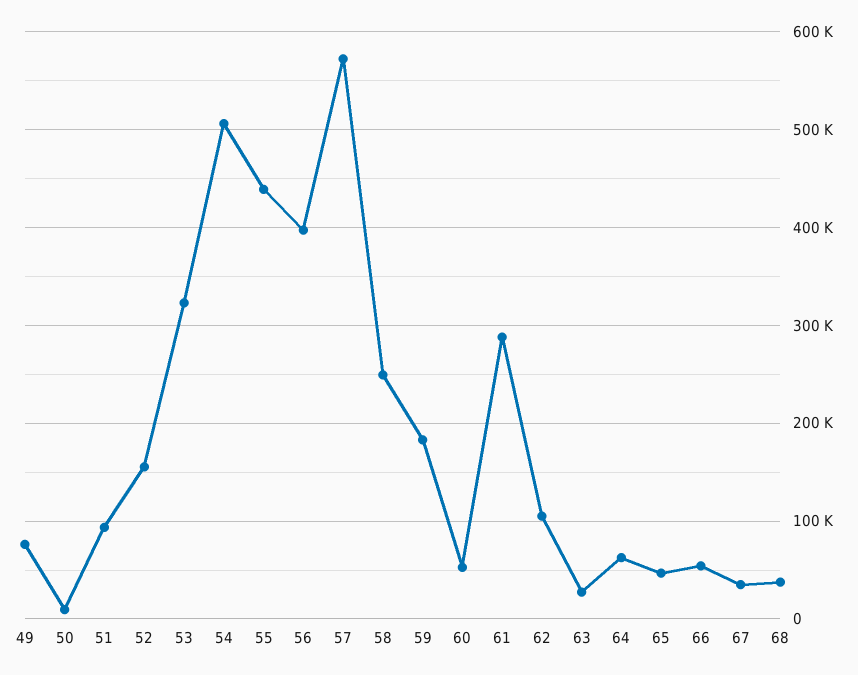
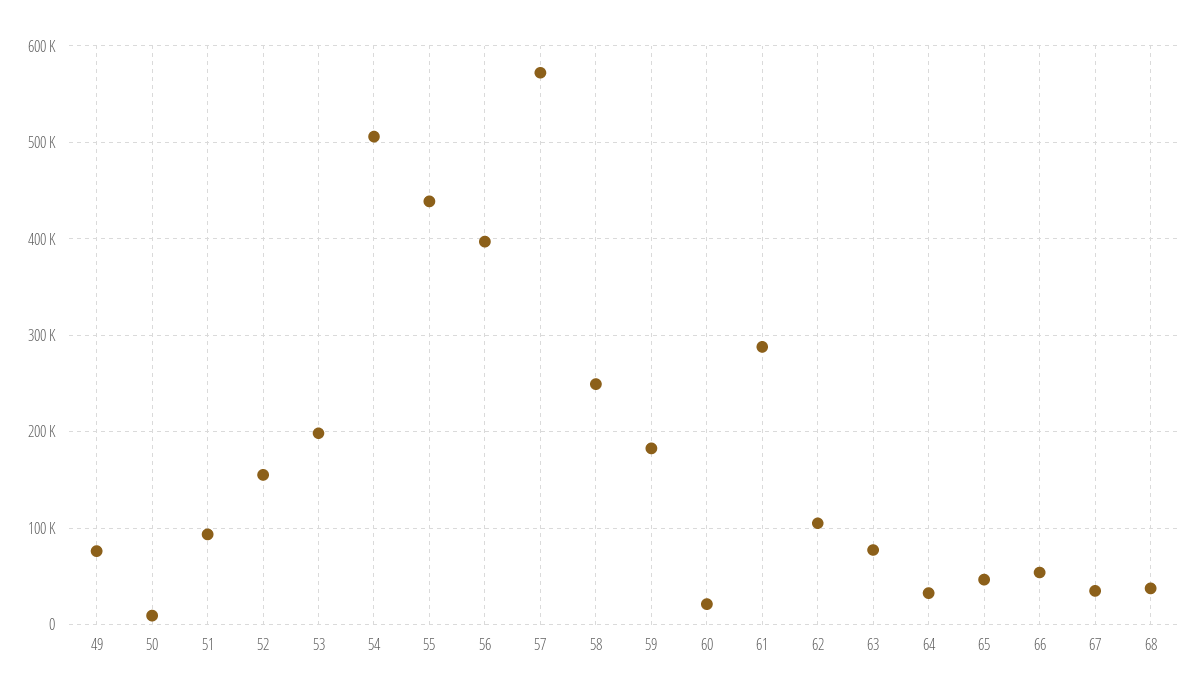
53: 320000 -> 200000
60: 50000 -> 20000
63: 30000 -> 80000
64: 60000 -> 30000

